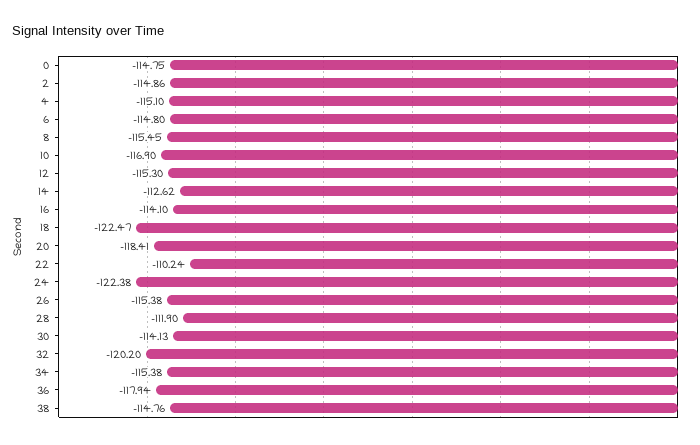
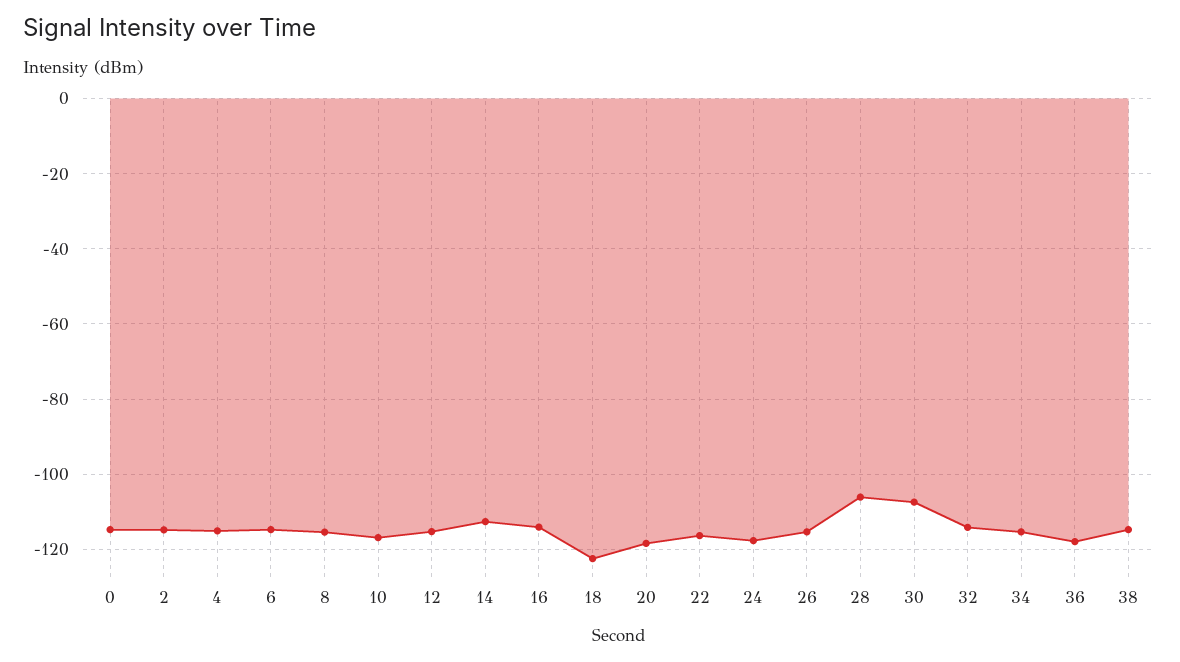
22: -110.24 -> -116
24: -122.38 -> -118
28: -111.9 -> -106
30: -114.13 -> -108
32: -120.2 -> -114

